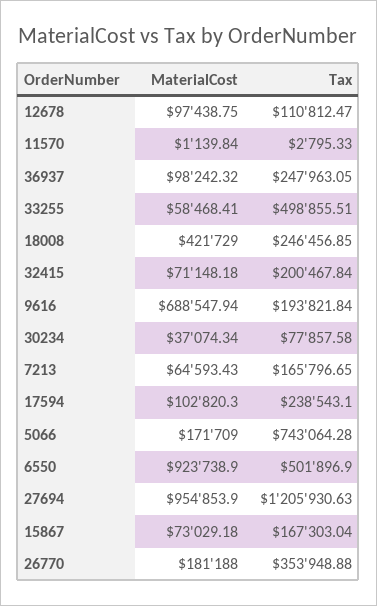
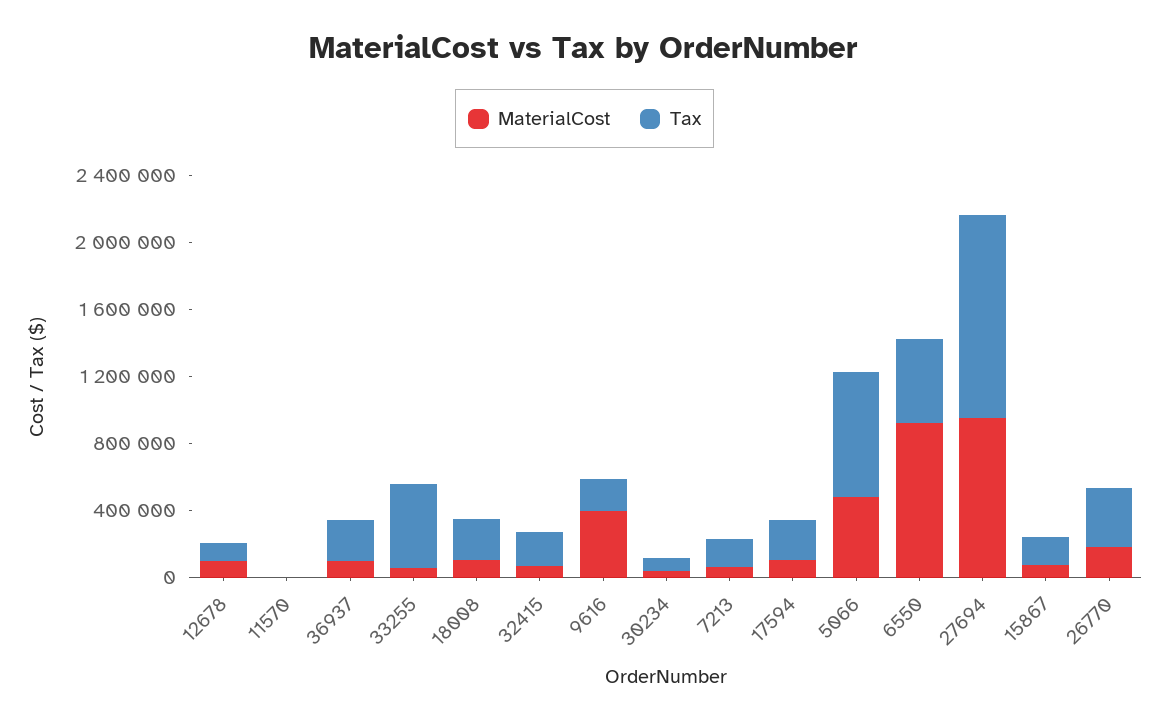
MaterialCost, 18008: 421729 -> 100000
MaterialCost, 9616: 688547.94 -> 400000
MaterialCost, 5066: 171709 -> 500000

